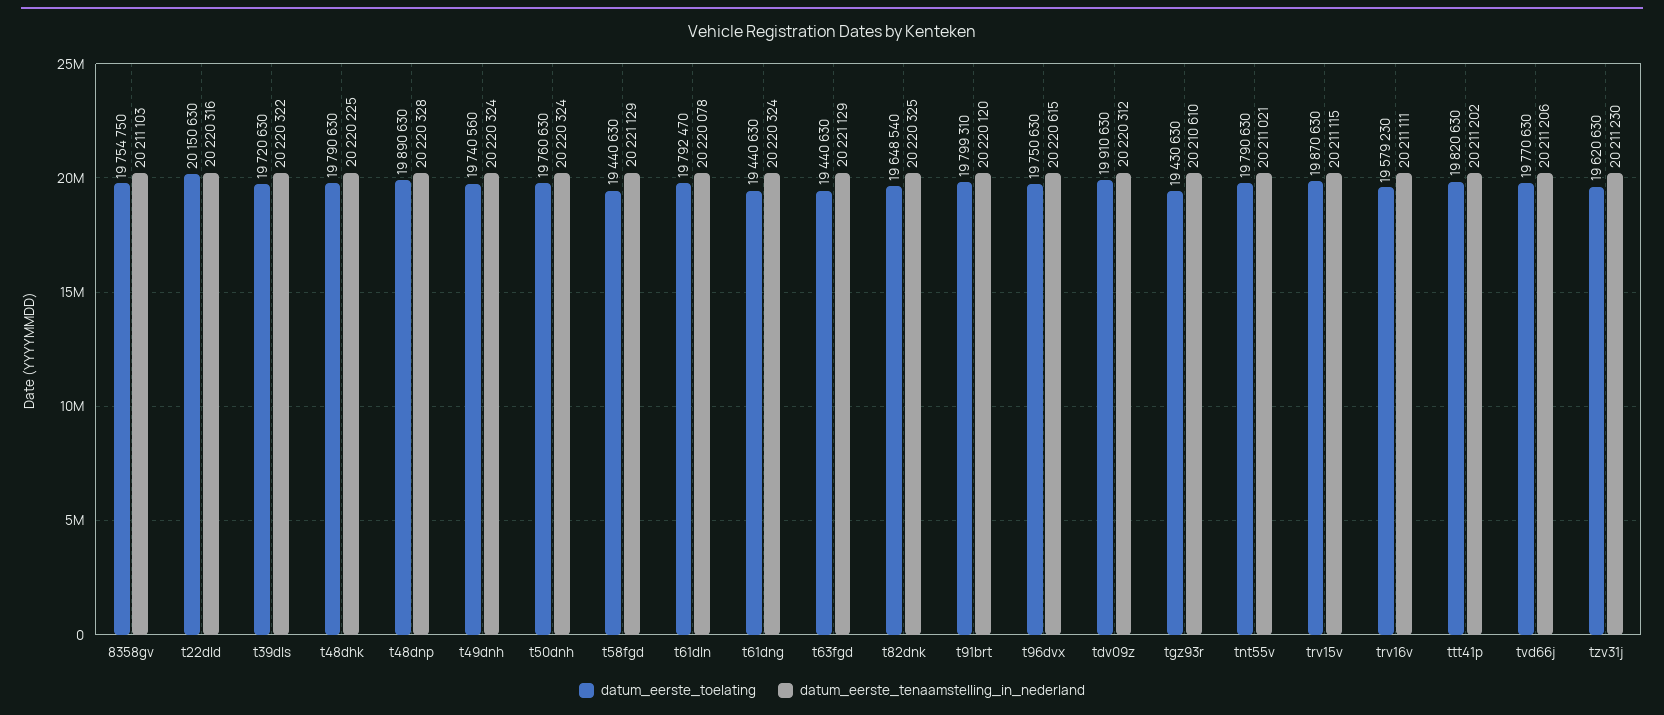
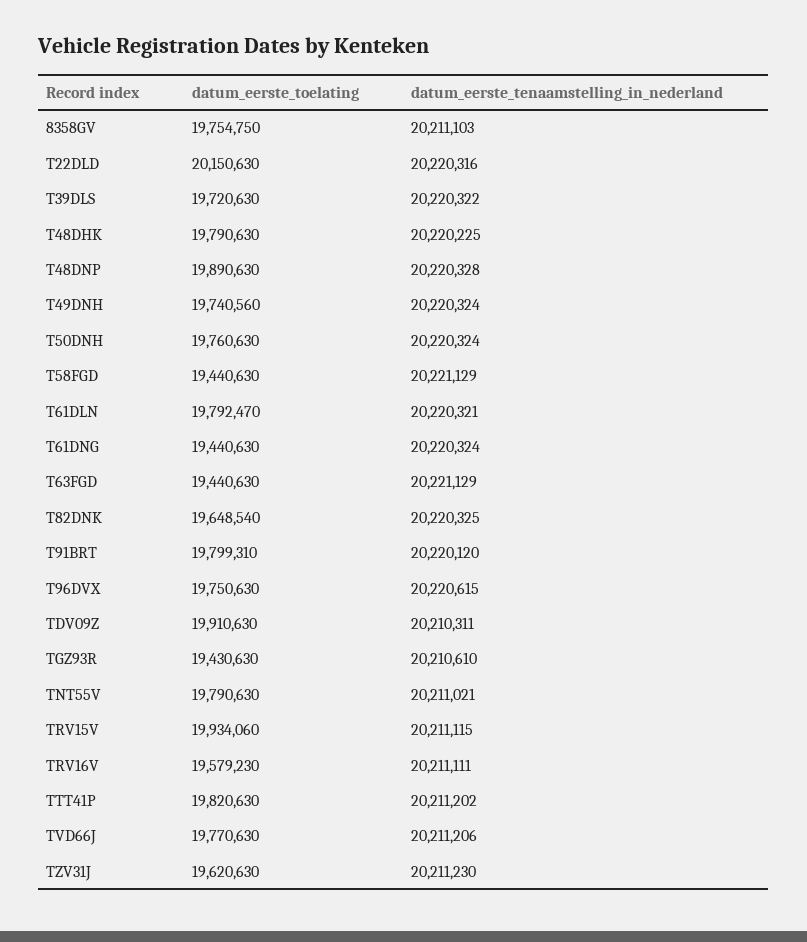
datum_eerste_tenaamstelling_in_nederland, t61dln: 20220078 -> 20220321
datum_eerste_tenaamstelling_in_nederland, tdv09z: 20220312 -> 20210311
datum_eerste_toelating, trv15v: 19870630 -> 19934060

